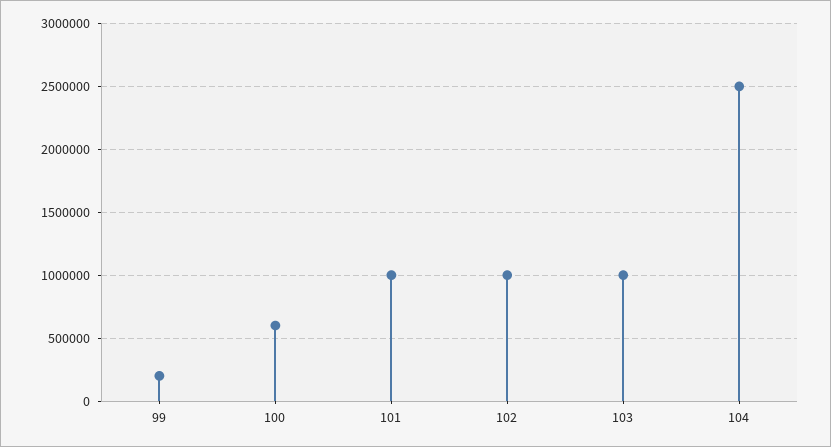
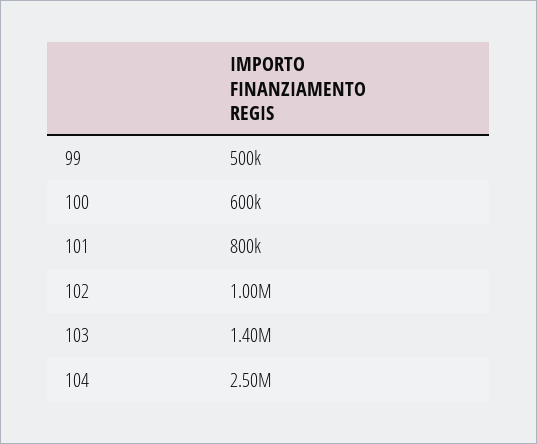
99: 200000 -> 500000
101: 1000000 -> 800000
103: 1000000 -> 1400000

